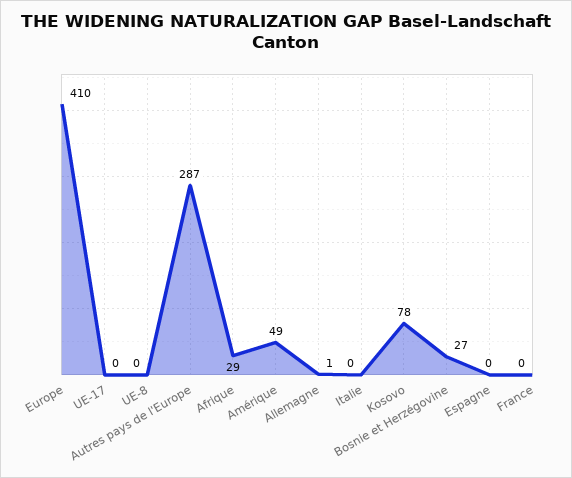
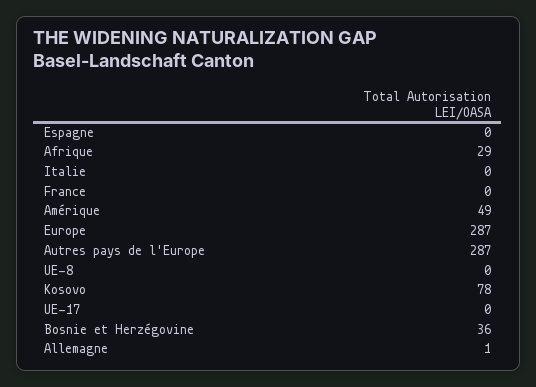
Europe: 410 -> 287
Bosnie et Herzégovine: 27 -> 36

